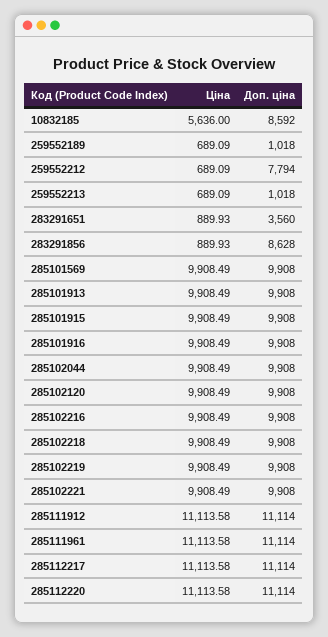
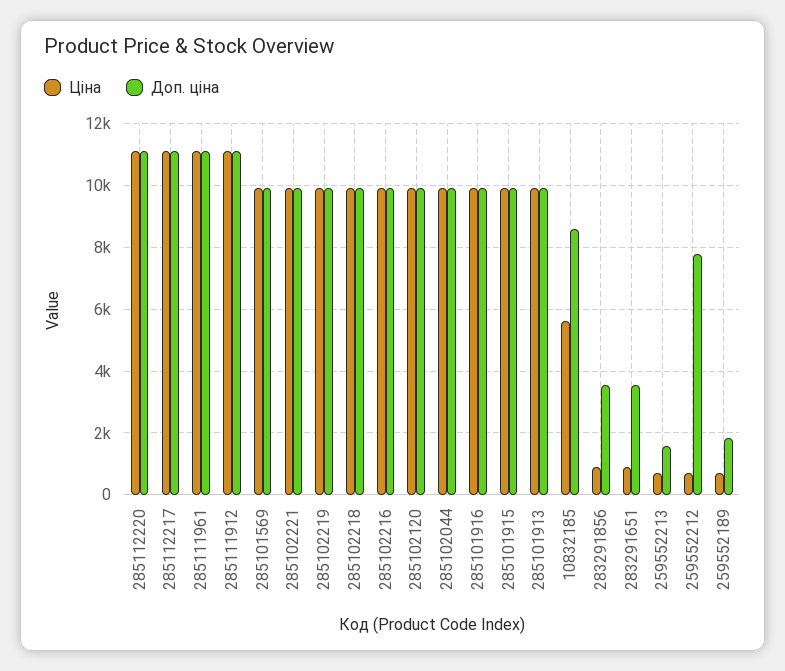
Доп. ціна, 259552189: 1018 -> 1800
Доп. ціна, 259552213: 1018 -> 1600
Доп. ціна, 283291856: 8628 -> 3600

